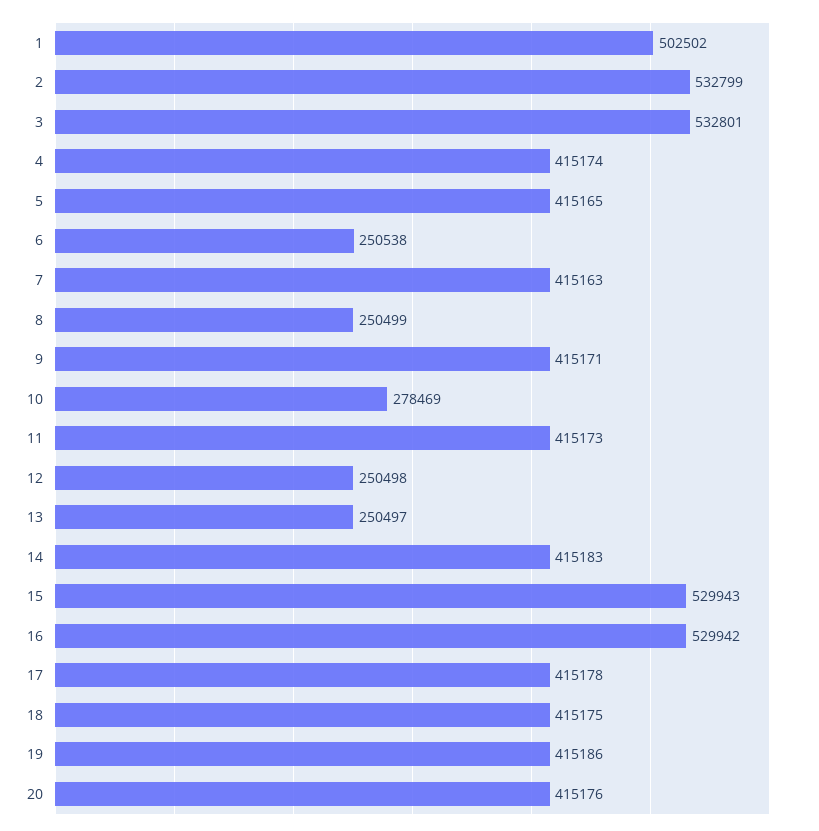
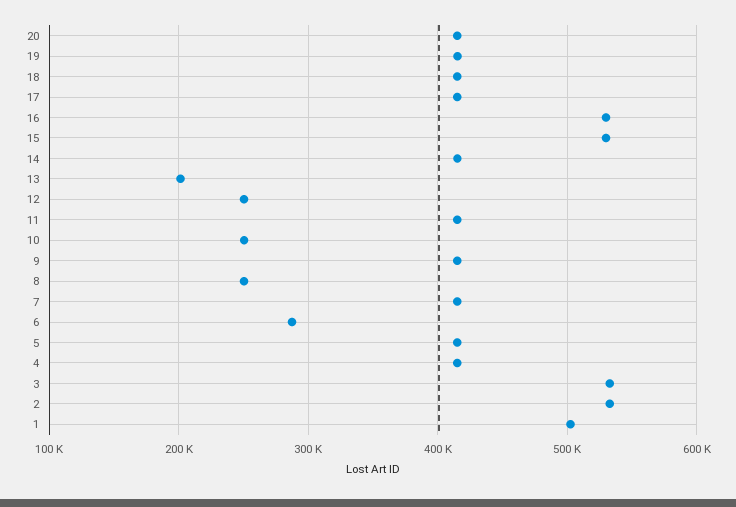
6: 250538 -> 290000
10: 278469 -> 250000
13: 250497 -> 200000

